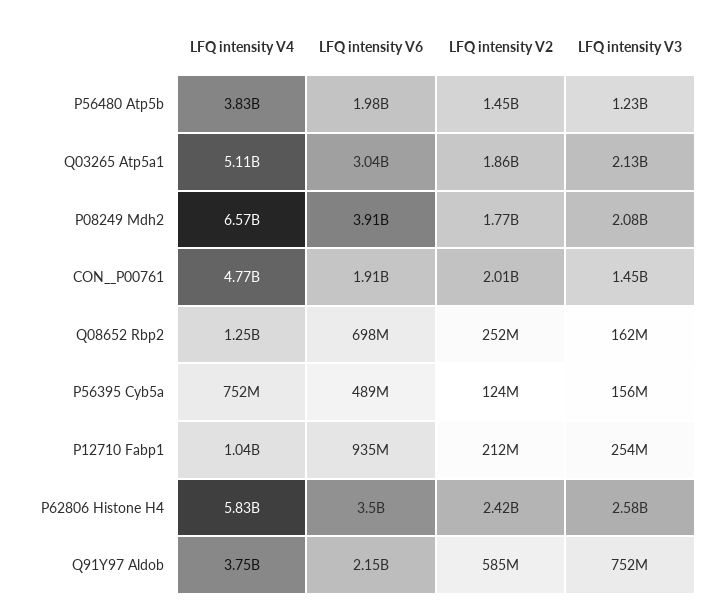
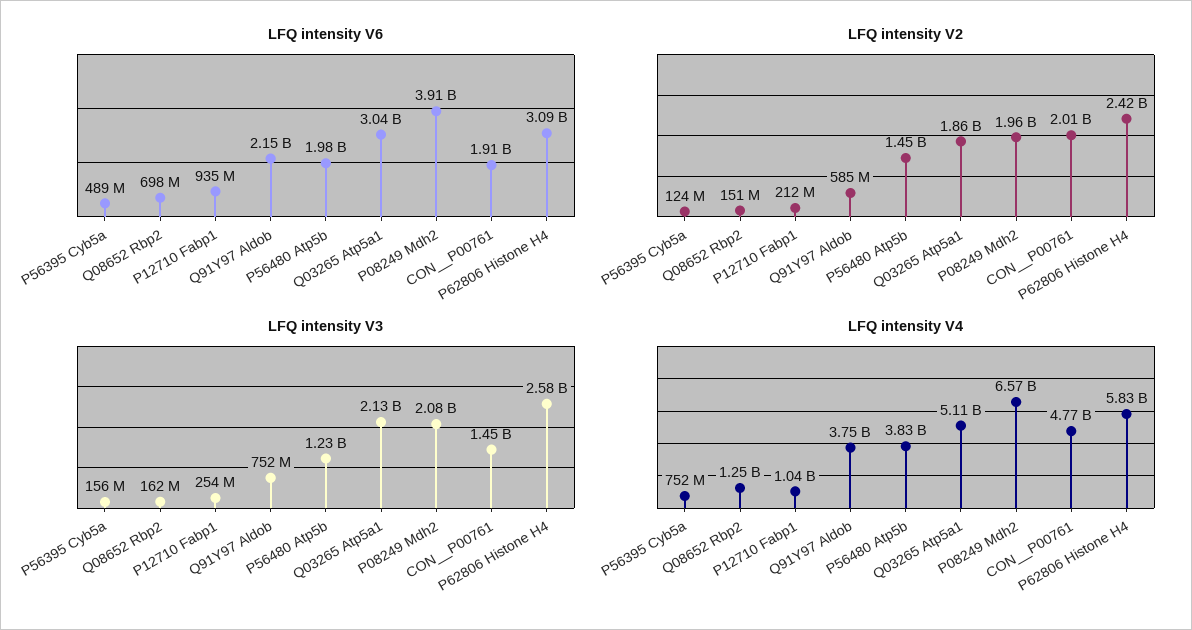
LFQ intensity V2, P08249 Mdh2: 1770000000 -> 1960000000
LFQ intensity V2, Q08652 Rbp2: 252000000 -> 151000000
LFQ intensity V6, P62806 Histone H4: 3500000000 -> 3090000000

